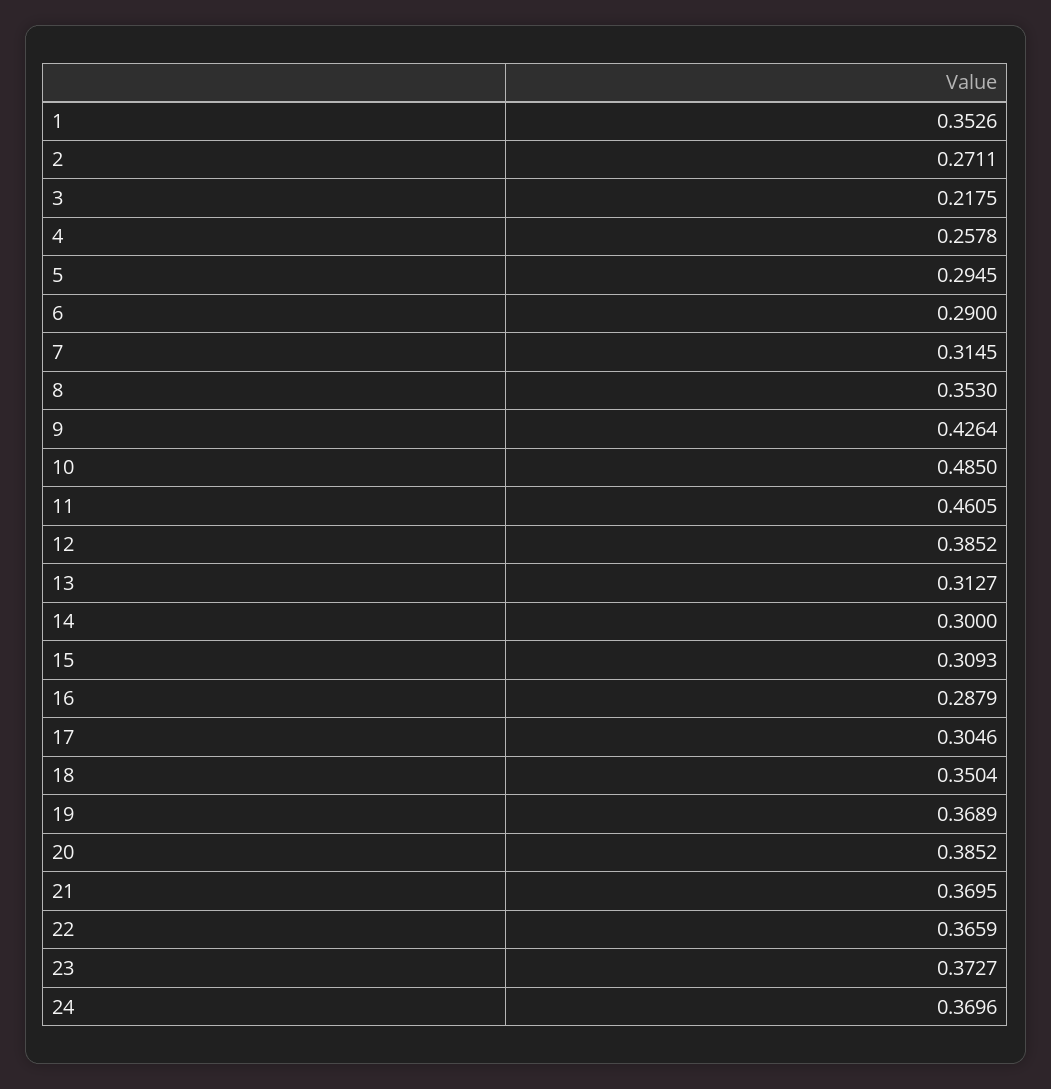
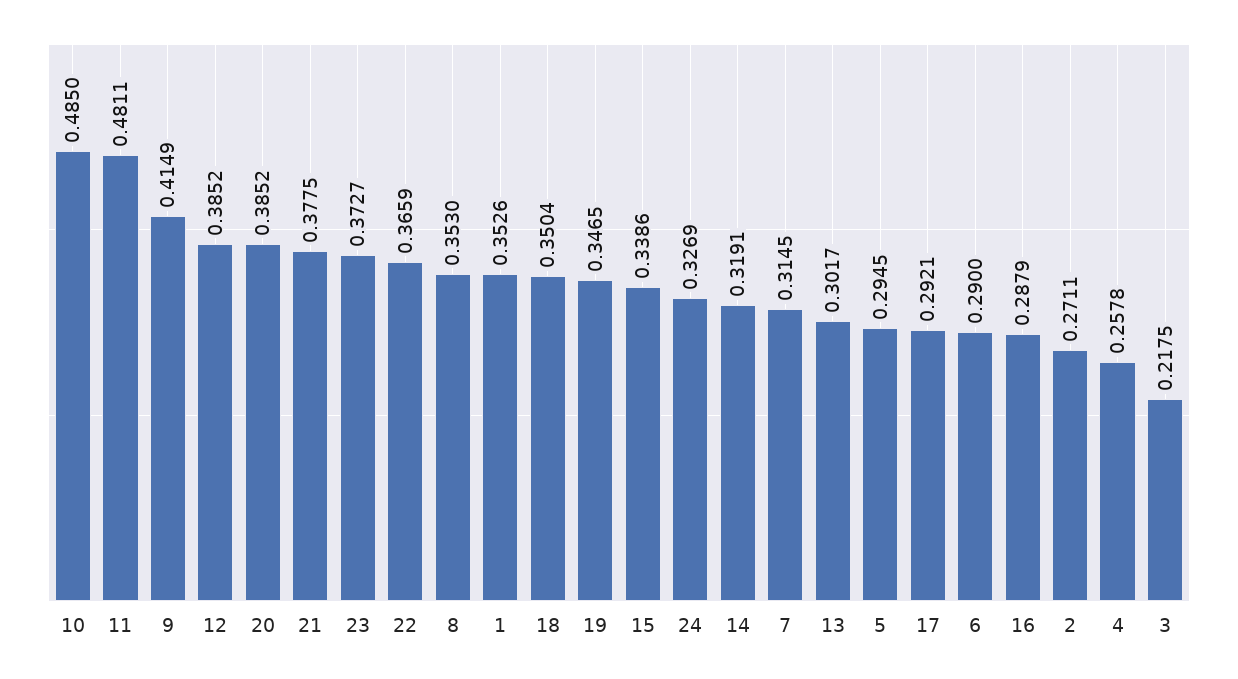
9: 0.4264 -> 0.4149
11: 0.4605 -> 0.4811
13: 0.3127 -> 0.3017
14: 0.3 -> 0.3191
15: 0.3093 -> 0.3386
17: 0.3046 -> 0.2921
19: 0.3689 -> 0.3465
21: 0.3695 -> 0.3775
24: 0.3696 -> 0.3269

